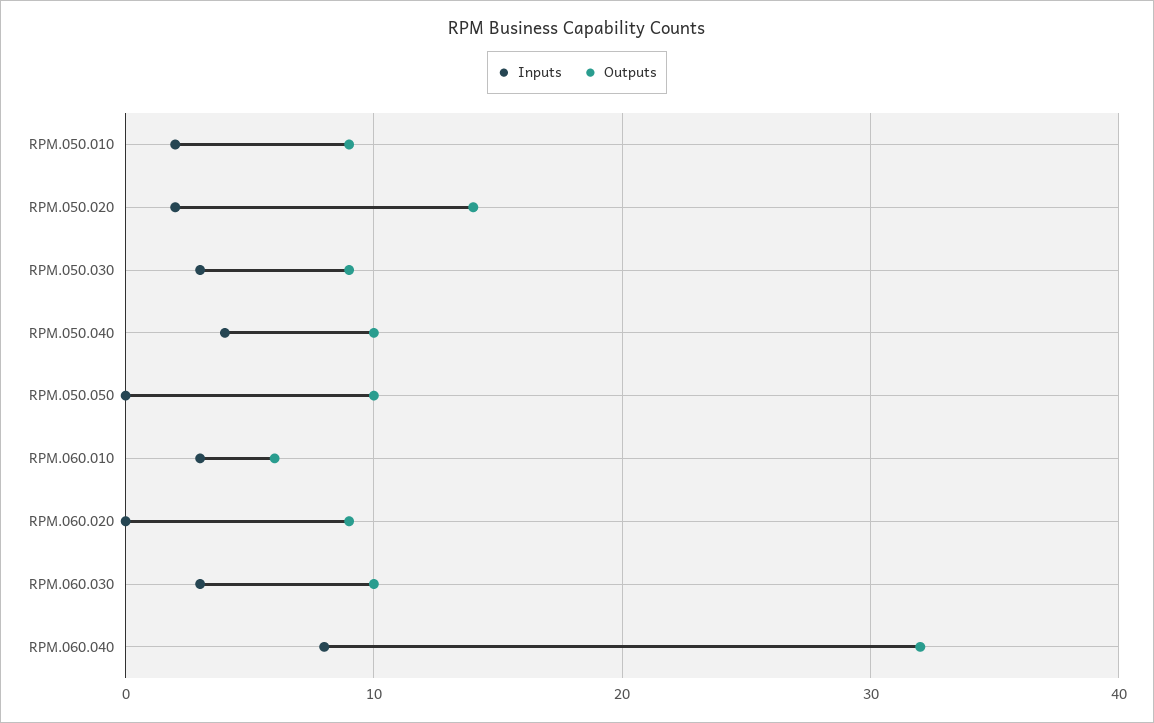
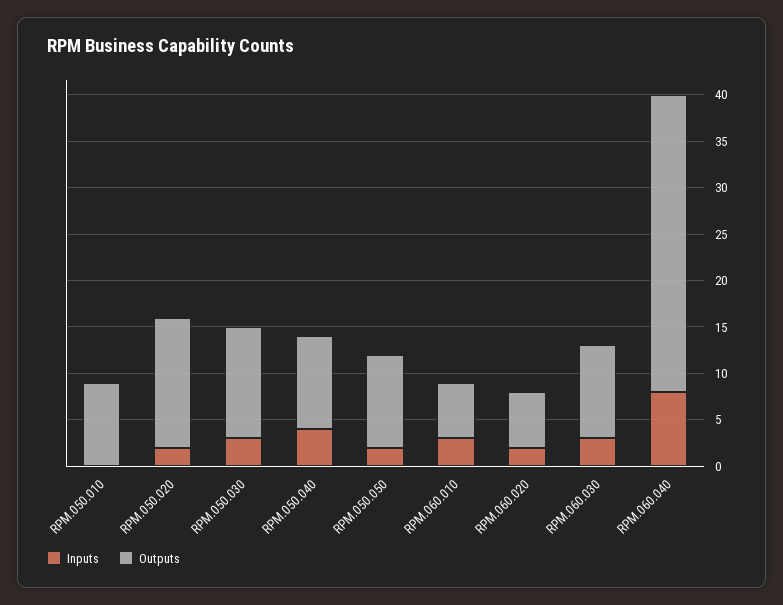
Inputs, RPM.050.010: 2 -> 0
Outputs, RPM.050.030: 9 -> 12
Inputs, RPM.050.050: 0 -> 2
Inputs, RPM.060.020: 0 -> 2
Outputs, RPM.060.020: 9 -> 6

